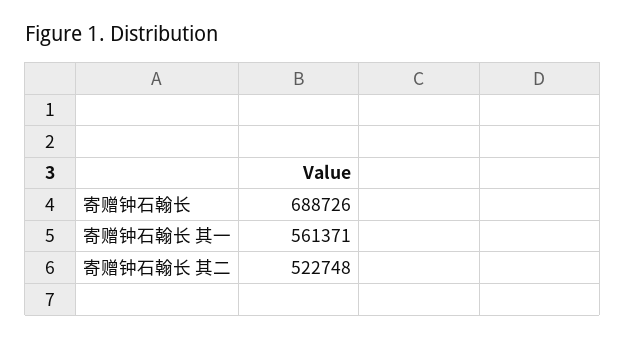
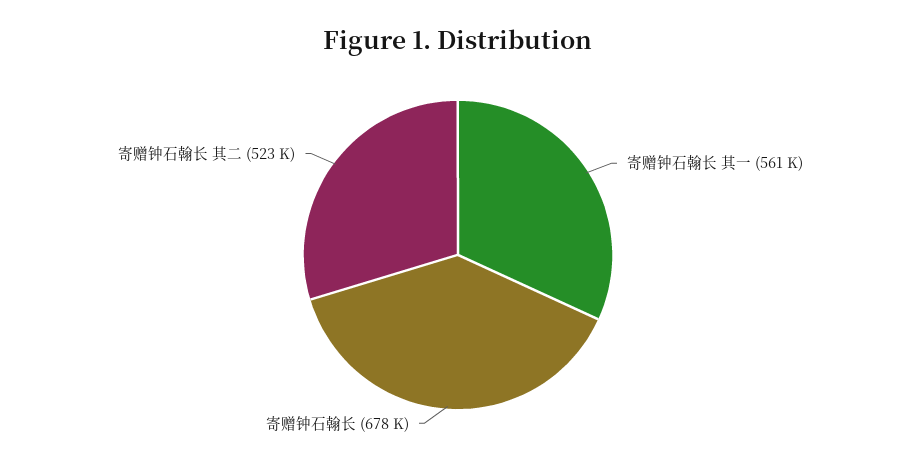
寄赠钟石翰长: 688726 -> 678000

